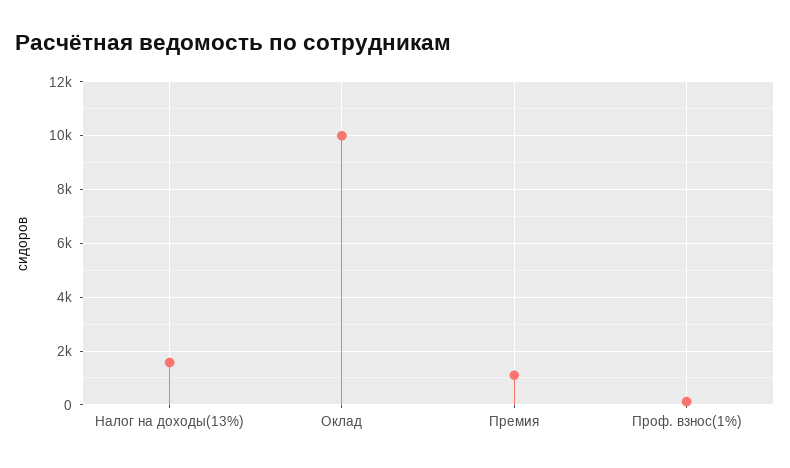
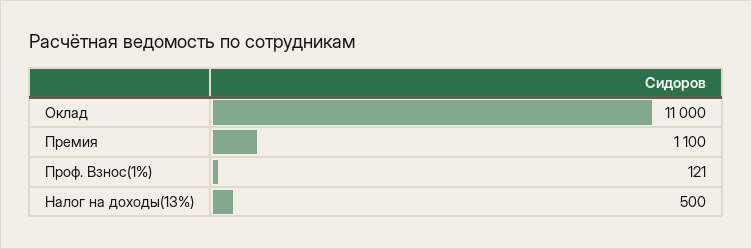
Налог на доходы(13%): 1500 -> 500
Оклад: 10000 -> 11000

